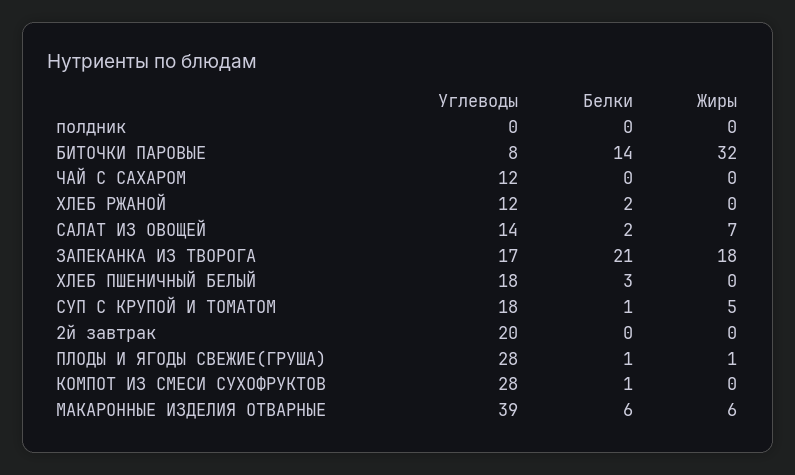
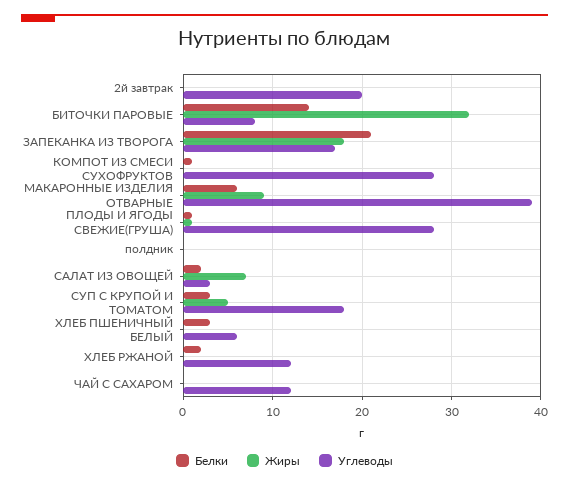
Углеводы, САЛАТ ИЗ ОВОЩЕЙ: 14 -> 3
Углеводы, ХЛЕБ ПШЕНИЧНЫЙ БЕЛЫЙ: 18 -> 6
Белки, СУП С КРУПОЙ И ТОМАТОМ: 1 -> 3
Жиры, МАКАРОННЫЕ ИЗДЕЛИЯ ОТВАРНЫЕ: 6 -> 9

